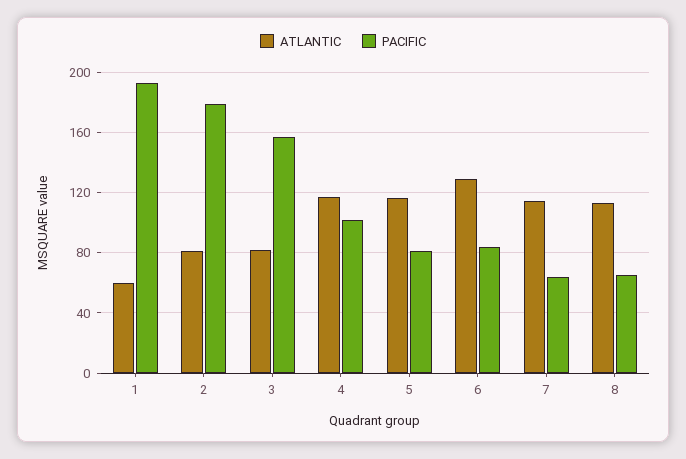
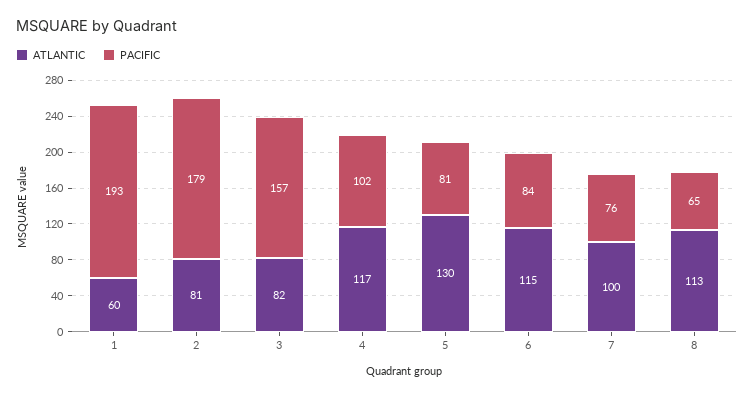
ATLANTIC, 5: 115 -> 130
ATLANTIC, 6: 130 -> 115
ATLANTIC, 7: 115 -> 100
PACIFIC, 7: 65 -> 76

